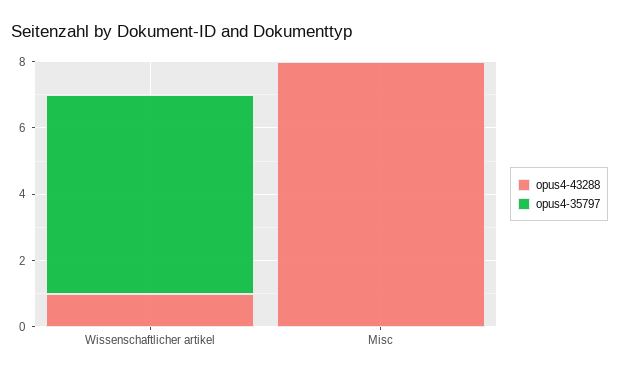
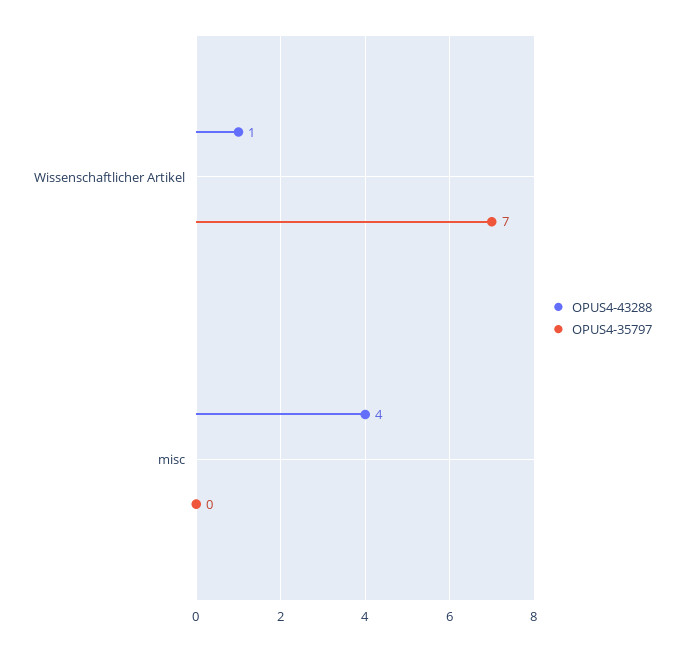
opus4-35797, Wissenschaftlicher artikel: 6 -> 7
opus4-43288, Misc: 8 -> 4

